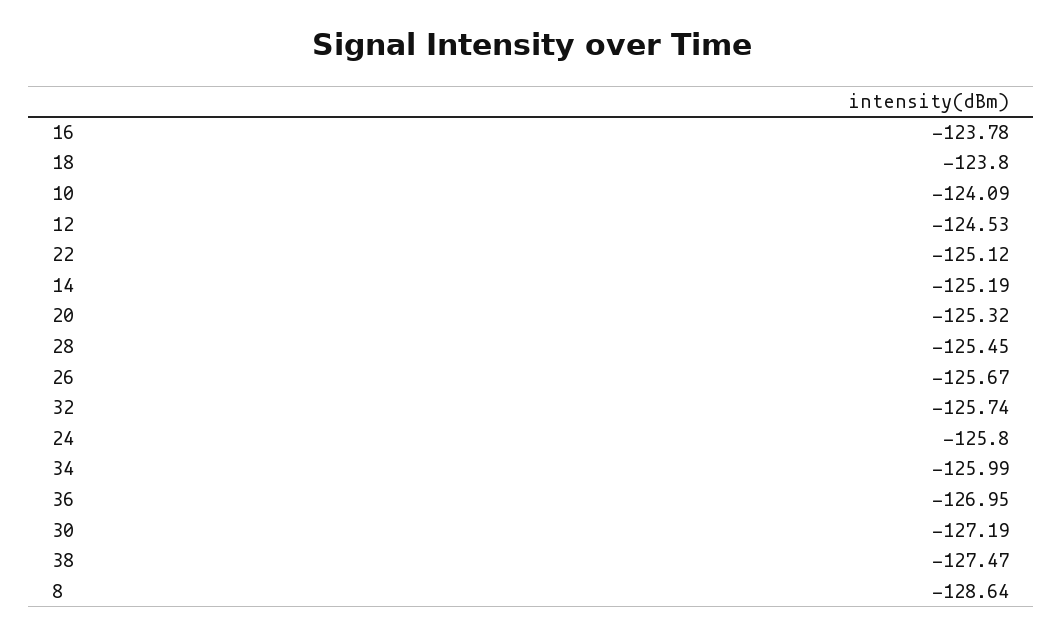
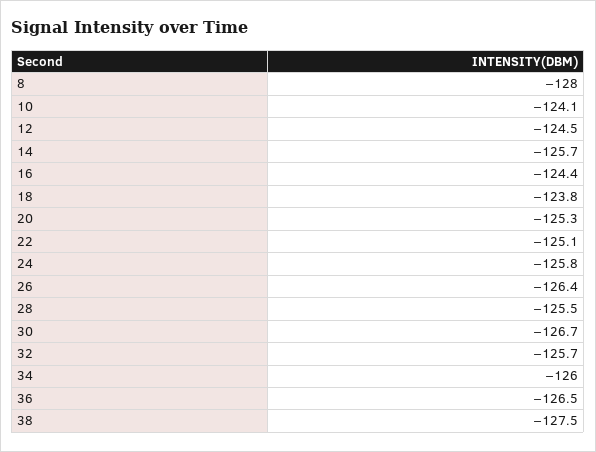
16: -123.78 -> -124.4
14: -125.19 -> -125.7
26: -125.67 -> -126.4
36: -126.95 -> -126.5
30: -127.19 -> -126.7
8: -128.64 -> -128

